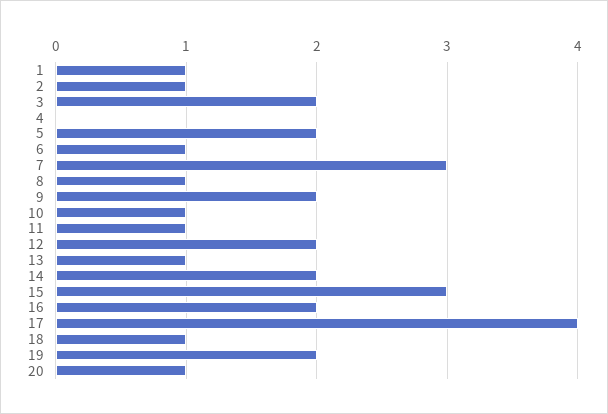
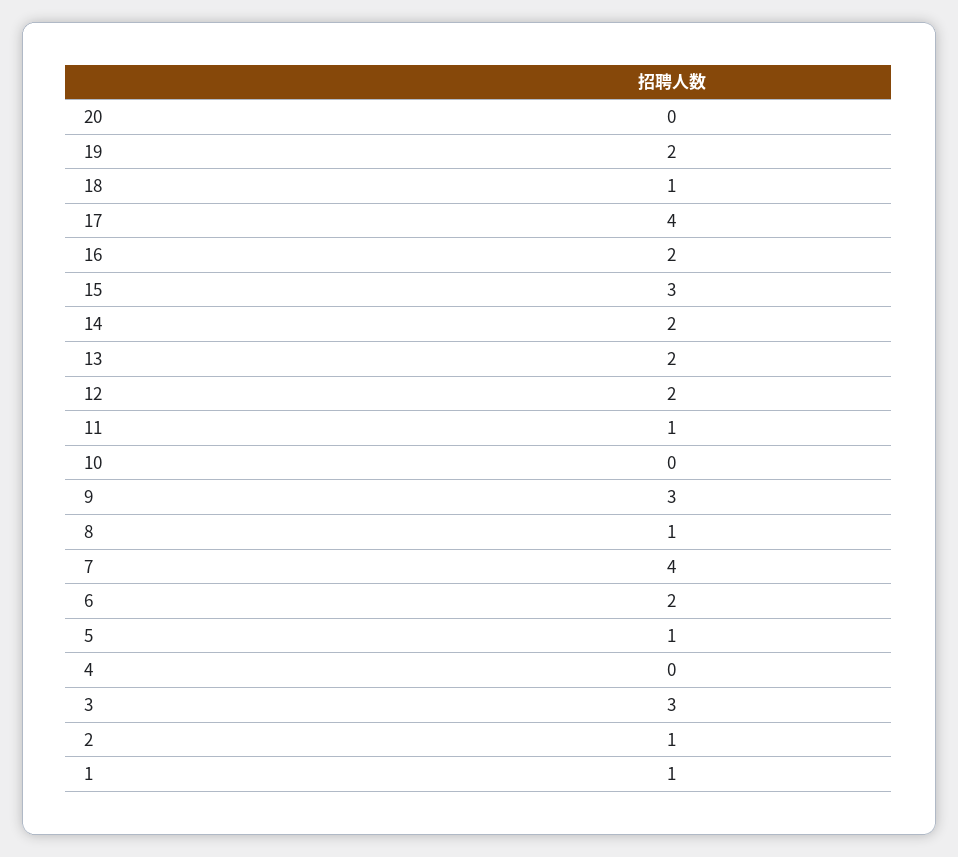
3: 2 -> 3
5: 2 -> 1
6: 1 -> 2
7: 3 -> 4
9: 2 -> 3
10: 1 -> 0
13: 1 -> 2
20: 1 -> 0

